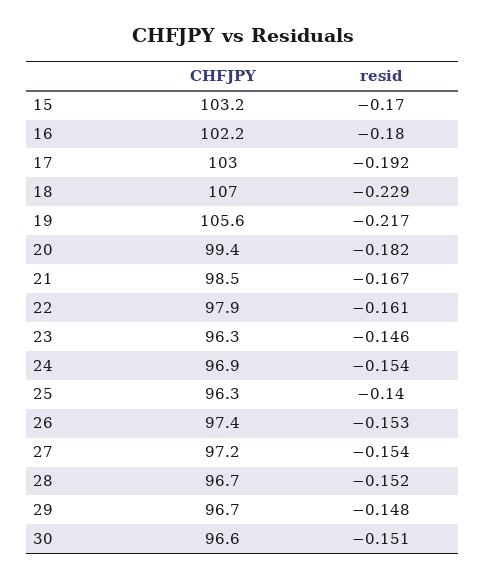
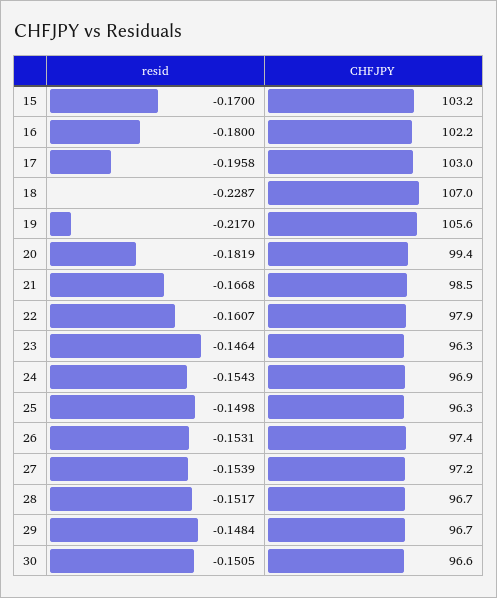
resid, 17: -0.192 -> -0.1958
resid, 25: -0.14 -> -0.1498

